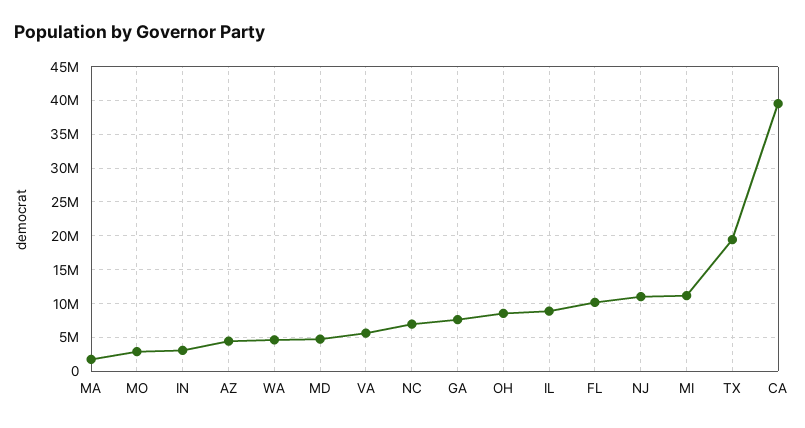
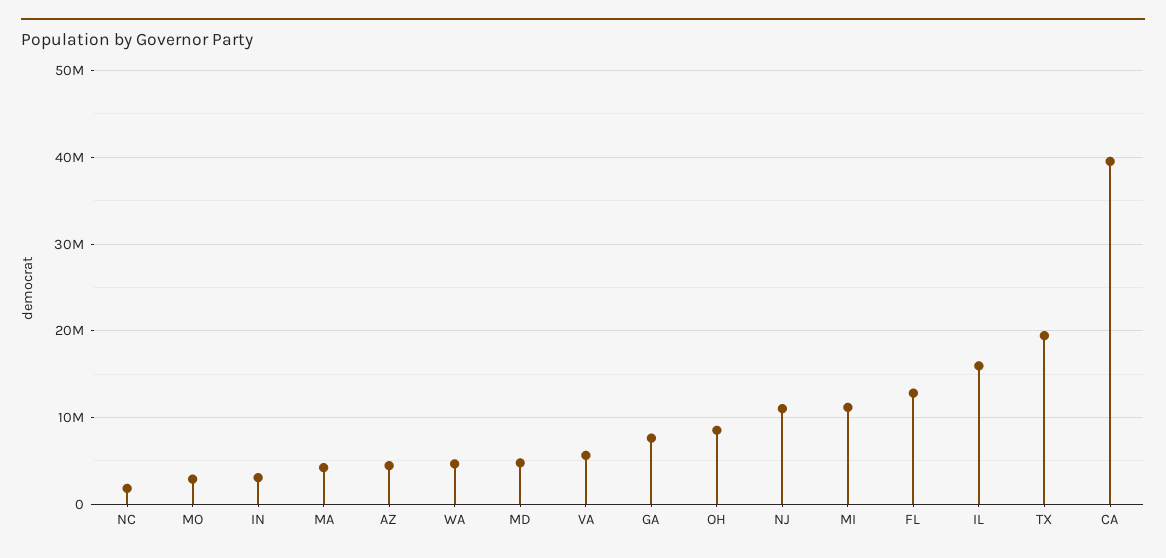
MA: 2000000 -> 4000000
NC: 7000000 -> 2000000
IL: 9000000 -> 16000000
FL: 10000000 -> 13000000

